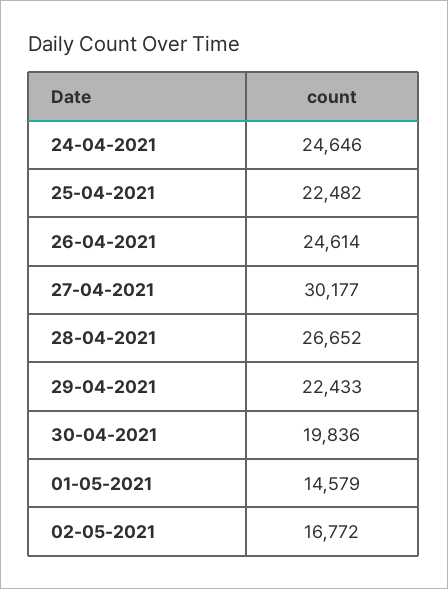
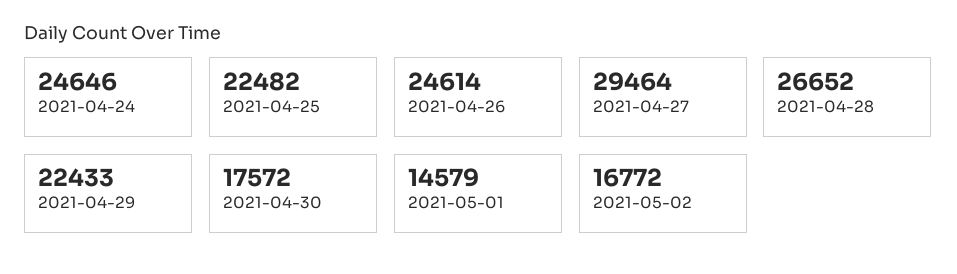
27-04-2021: 30177 -> 29464
30-04-2021: 19836 -> 17572

